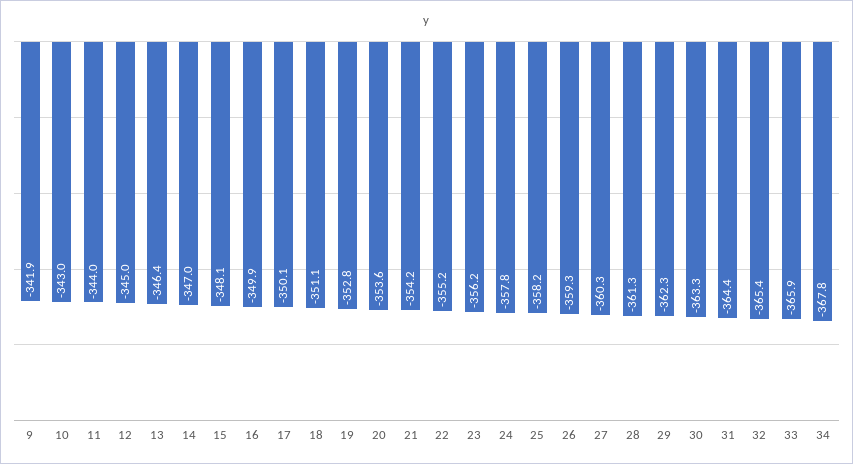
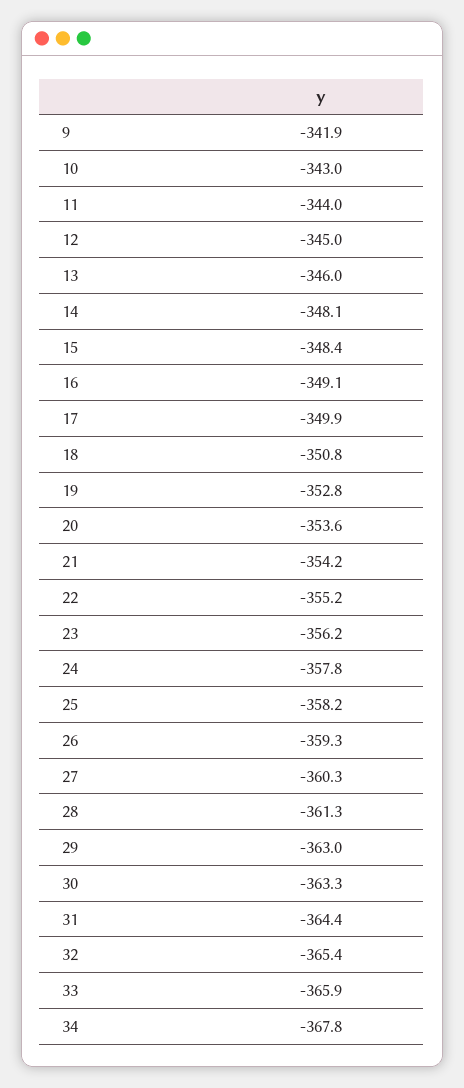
13: -346.4 -> -346
14: -347 -> -348.1
15: -348.1 -> -348.4
16: -349.9 -> -349.1
17: -350.1 -> -349.9
18: -351.1 -> -350.8
29: -362.3 -> -363

